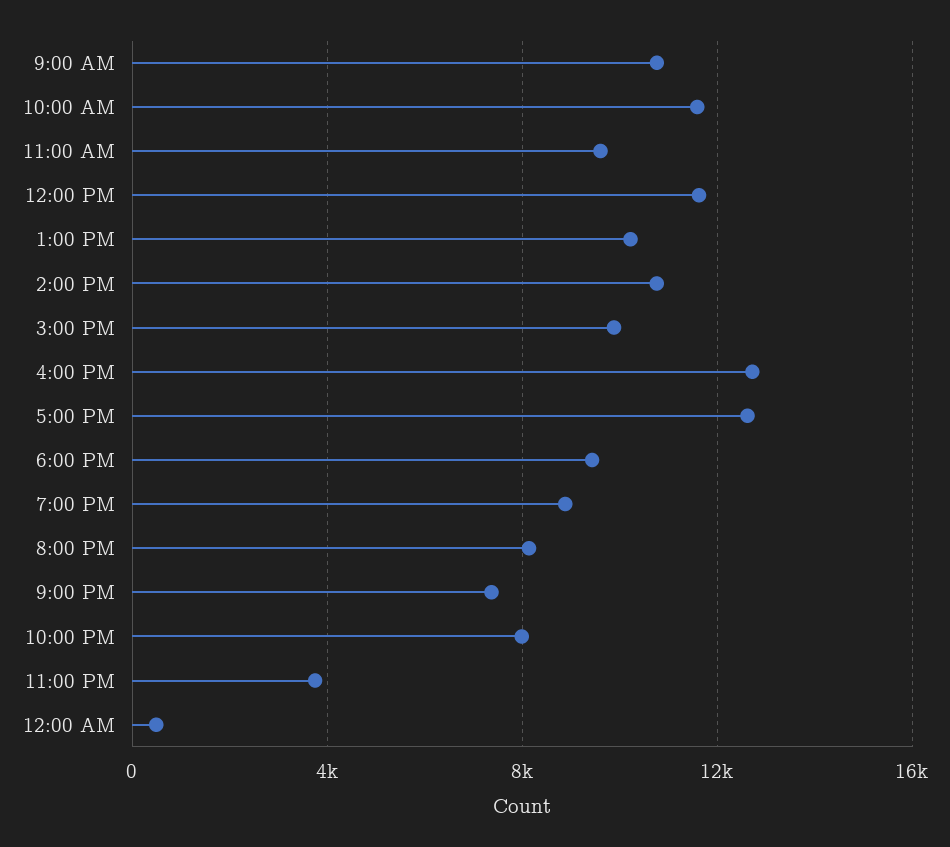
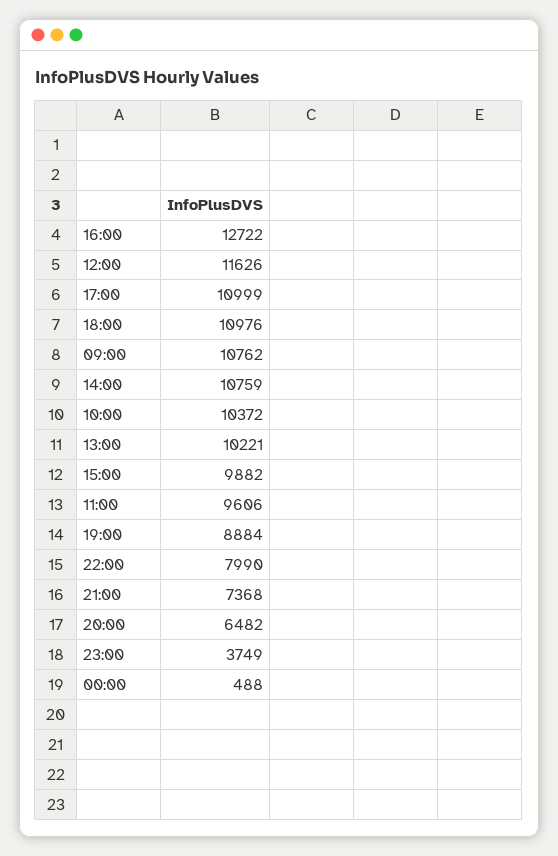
10:00 AM: 11500 -> 10372
5:00 PM: 12500 -> 10999
6:00 PM: 9500 -> 10976
8:00 PM: 8000 -> 6482

